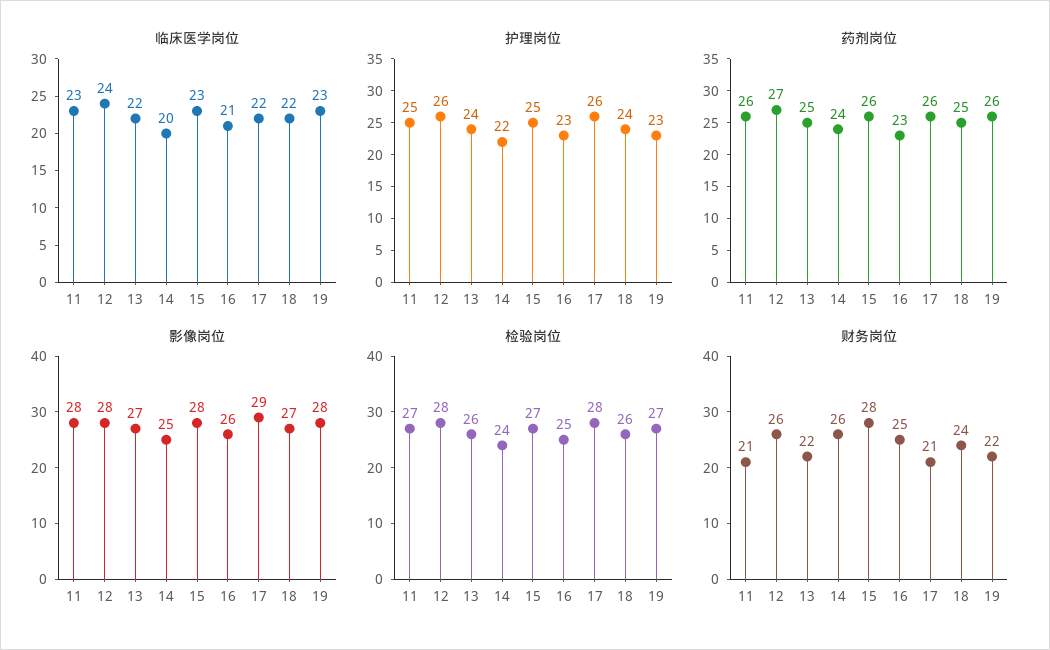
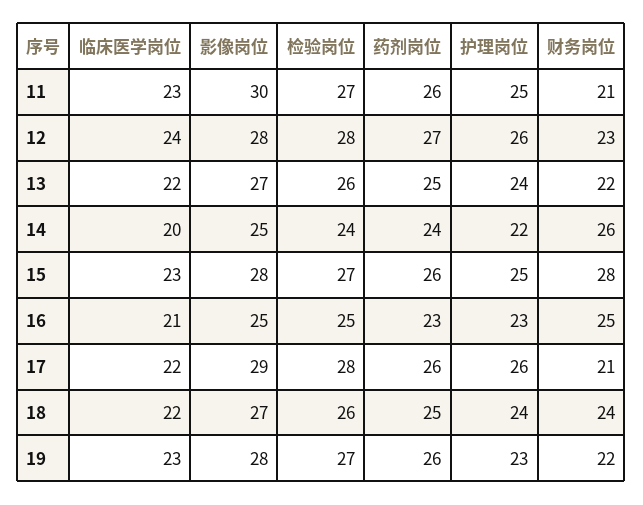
影像岗位, 11: 28 -> 30
影像岗位, 16: 26 -> 25
财务岗位, 12: 26 -> 23

